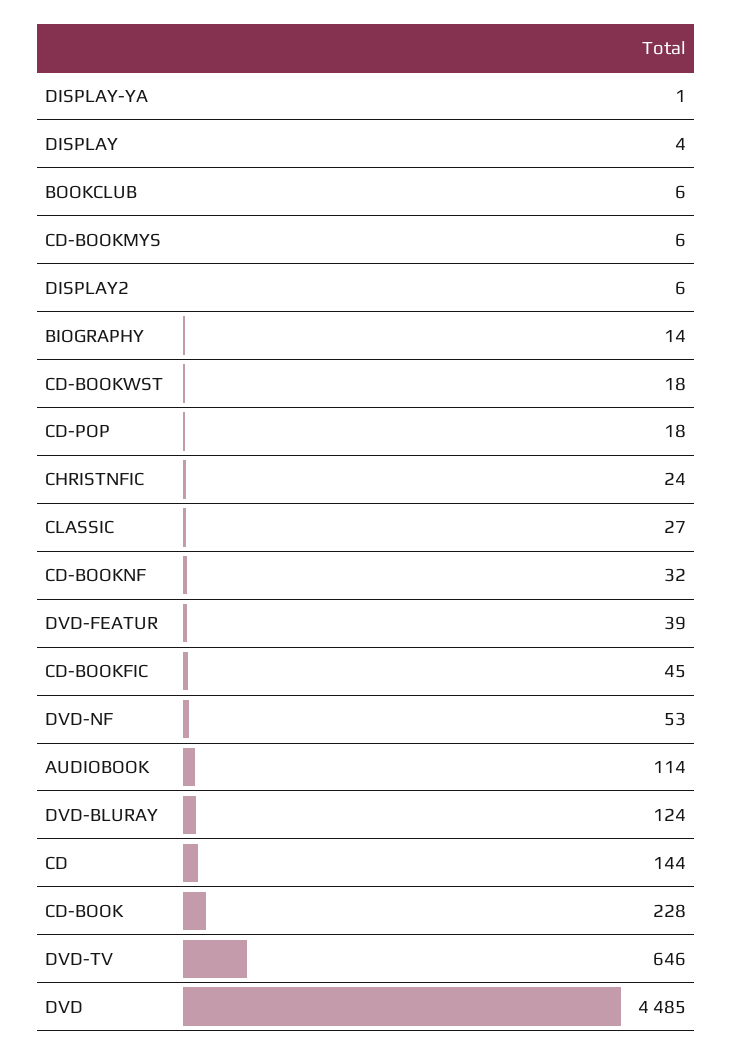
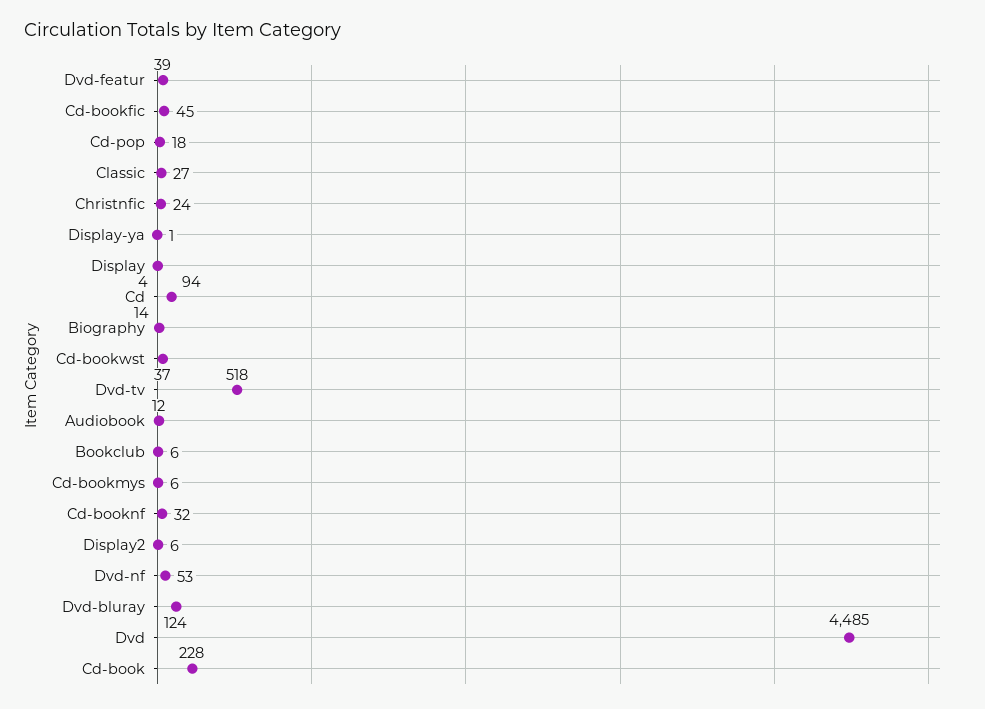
CD-BOOKWST: 18 -> 37
AUDIOBOOK: 114 -> 12
CD: 144 -> 94
DVD-TV: 646 -> 518

